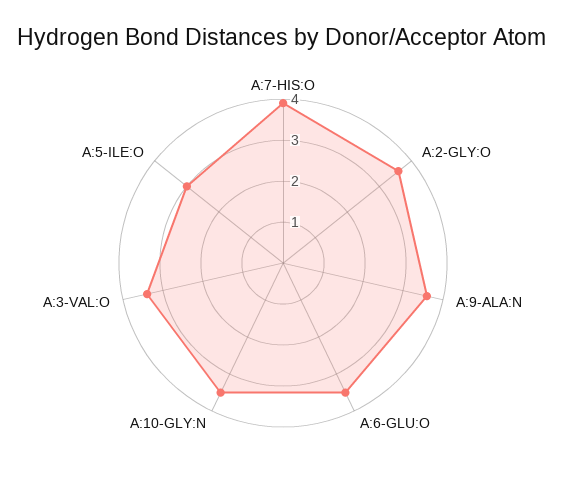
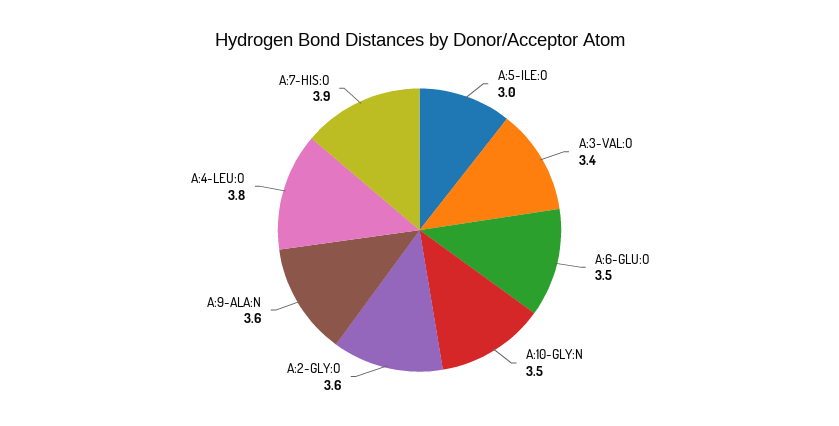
A:4-LEU:O: none -> 3.8

